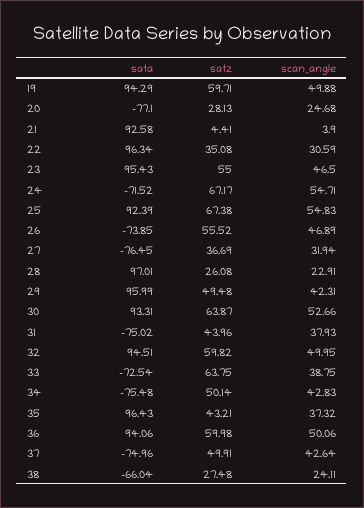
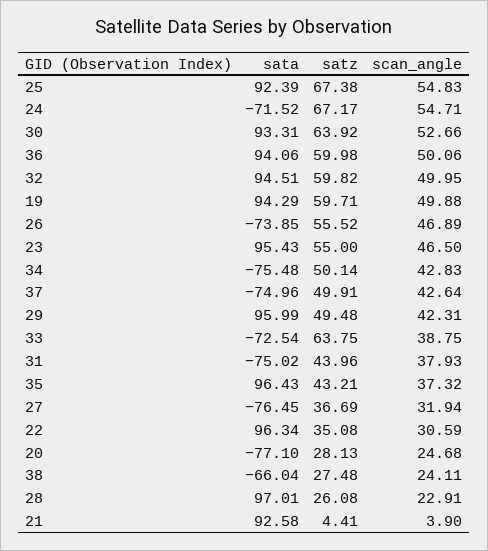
satz, 30: 63.87 -> 63.92

